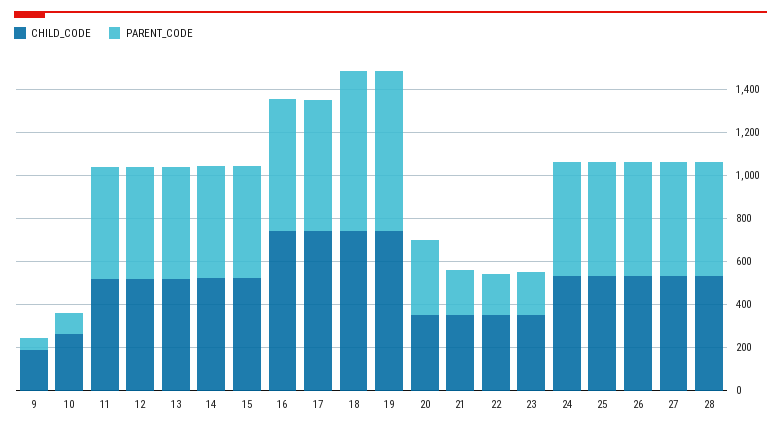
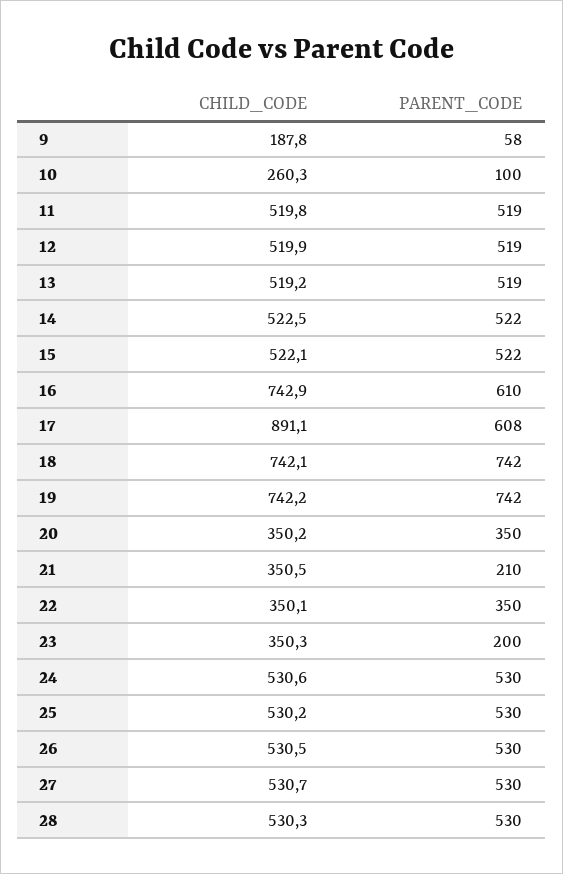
CHILD_CODE, 17: 750 -> 891.1
PARENT_CODE, 22: 200 -> 350

